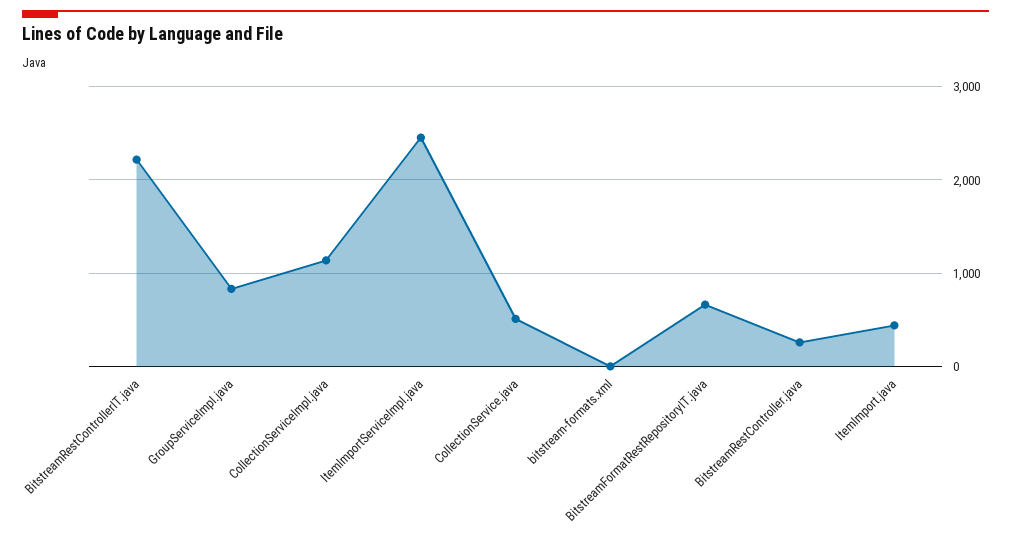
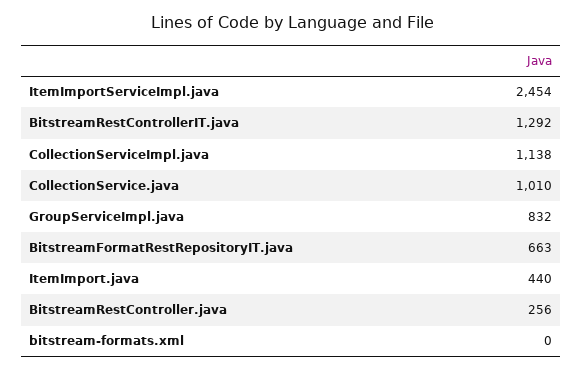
BitstreamRestControllerIT.java: 2200 -> 1292
CollectionService.java: 500 -> 1010

